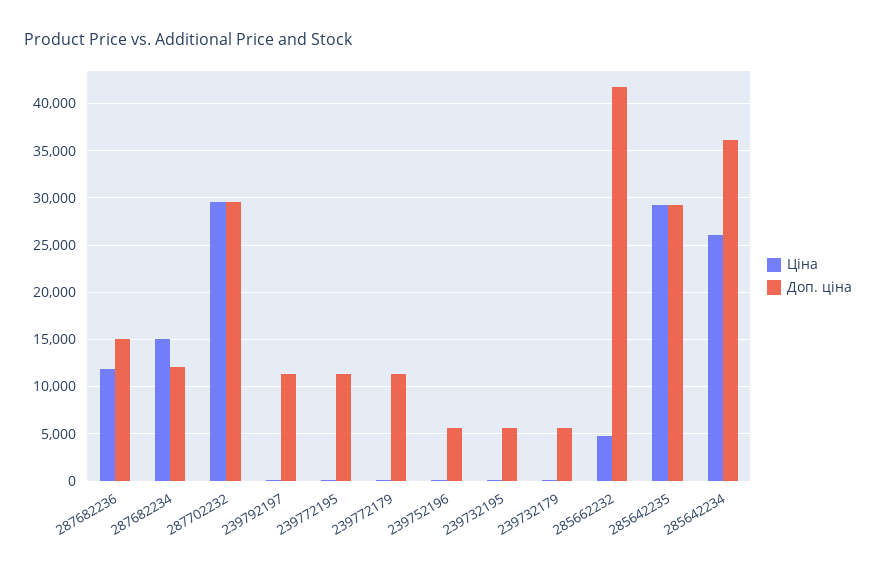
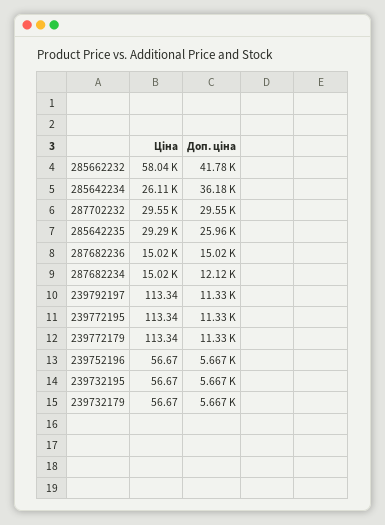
Ціна, 287682236: 12000 -> 15020
Ціна, 285662232: 5000 -> 58040
Доп. ціна, 285642235: 29000 -> 25960

